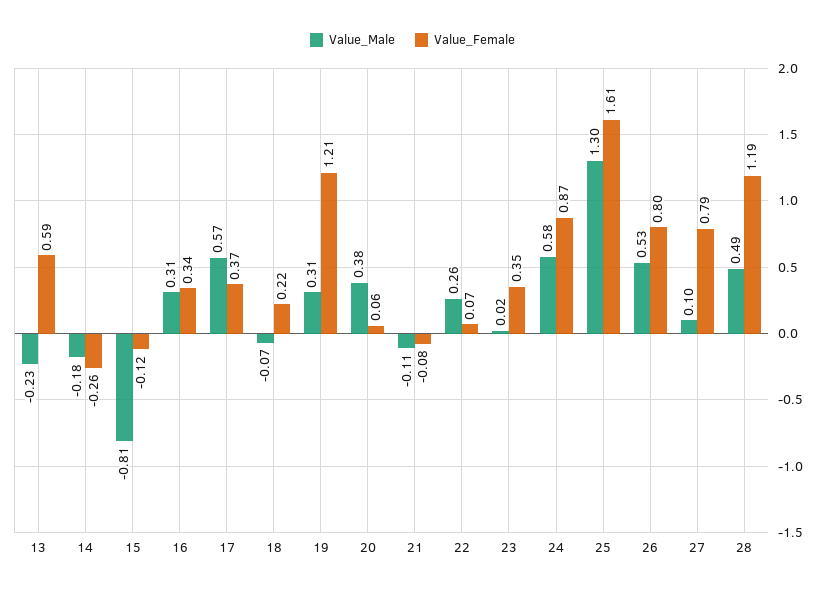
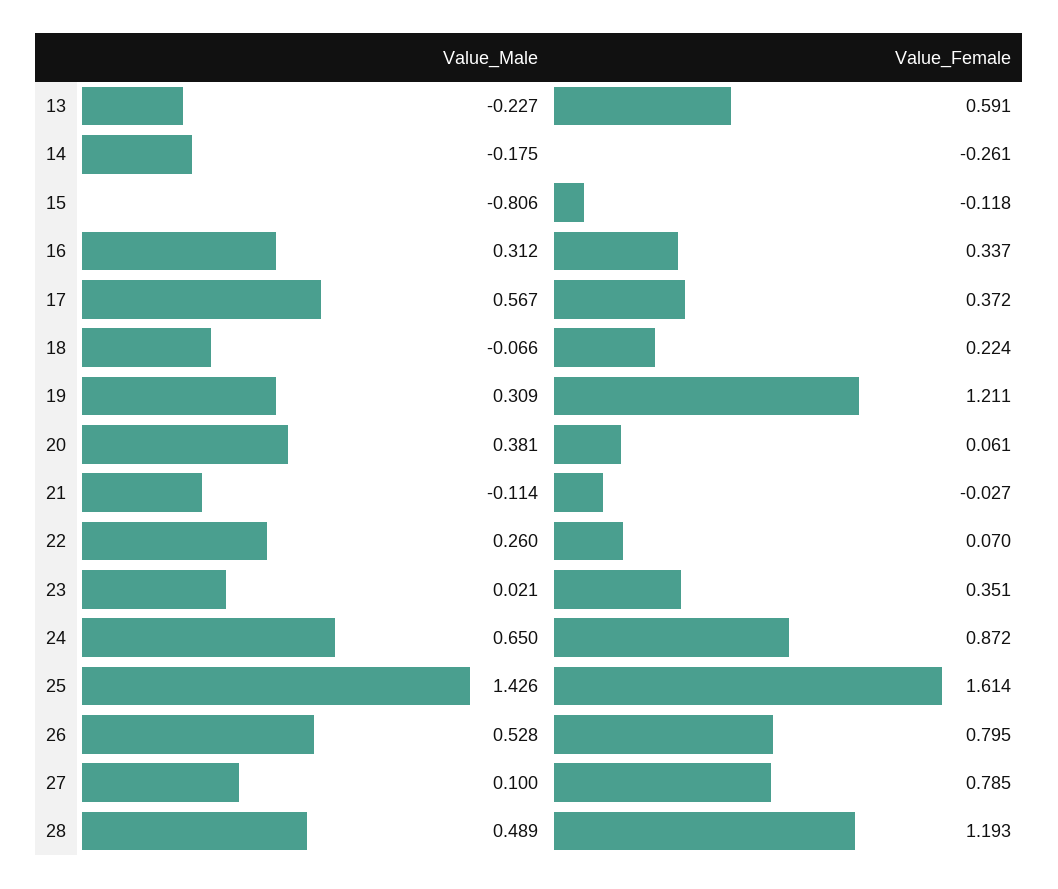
Value_Female, 21: -0.08 -> -0.027
Value_Male, 24: 0.58 -> 0.65
Value_Male, 25: 1.3 -> 1.426

